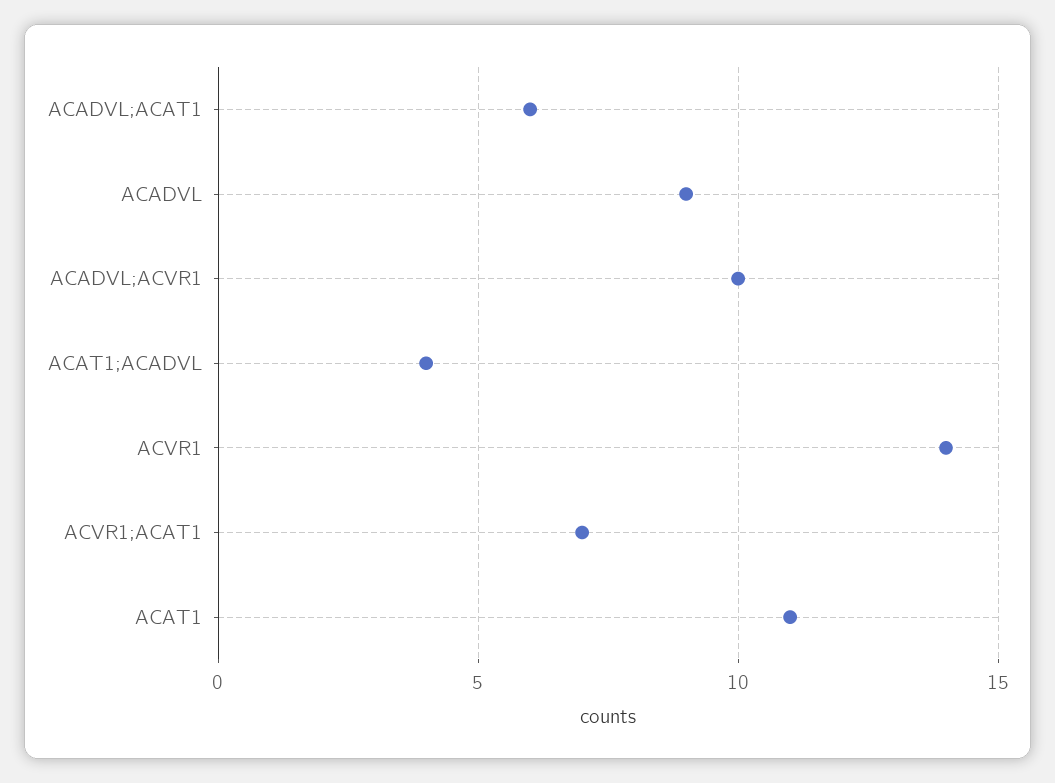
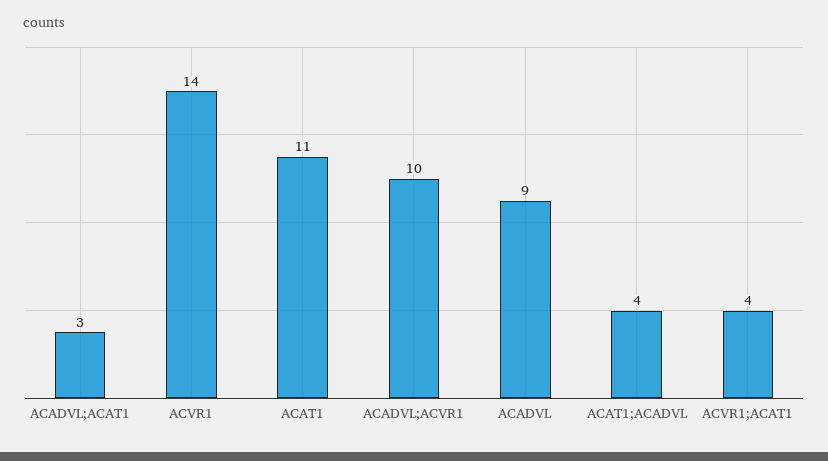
ACADVL;ACAT1: 6 -> 3
ACVR1;ACAT1: 7 -> 4

